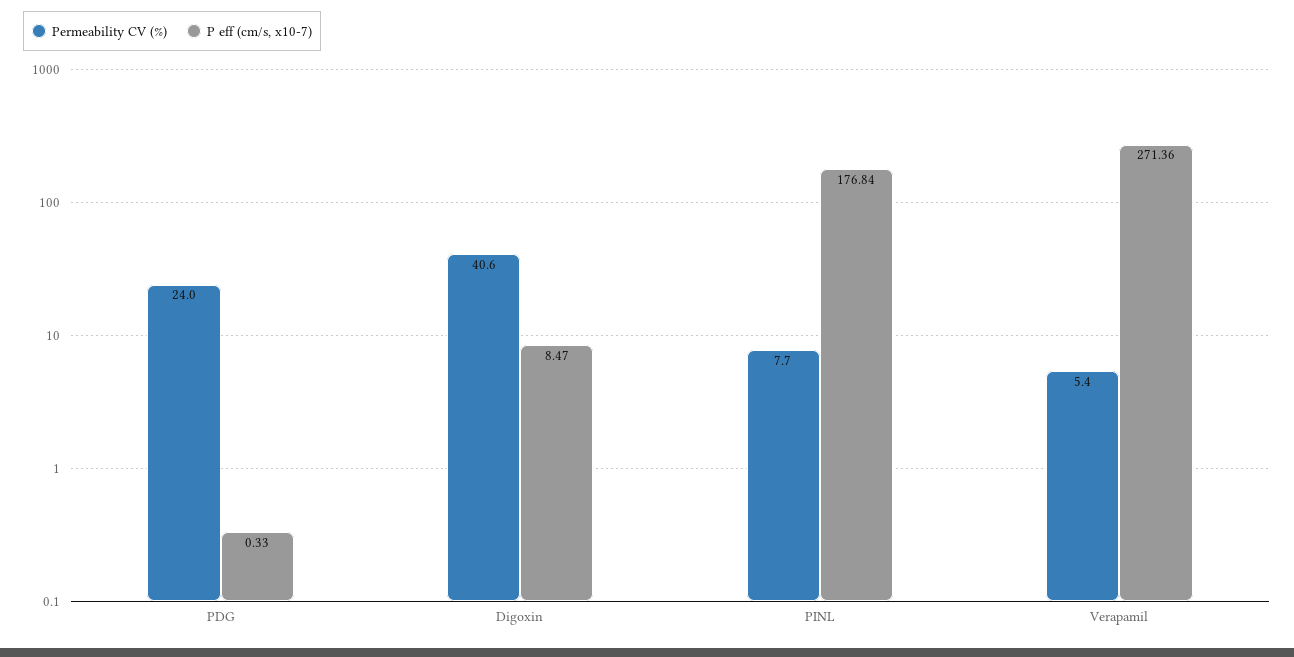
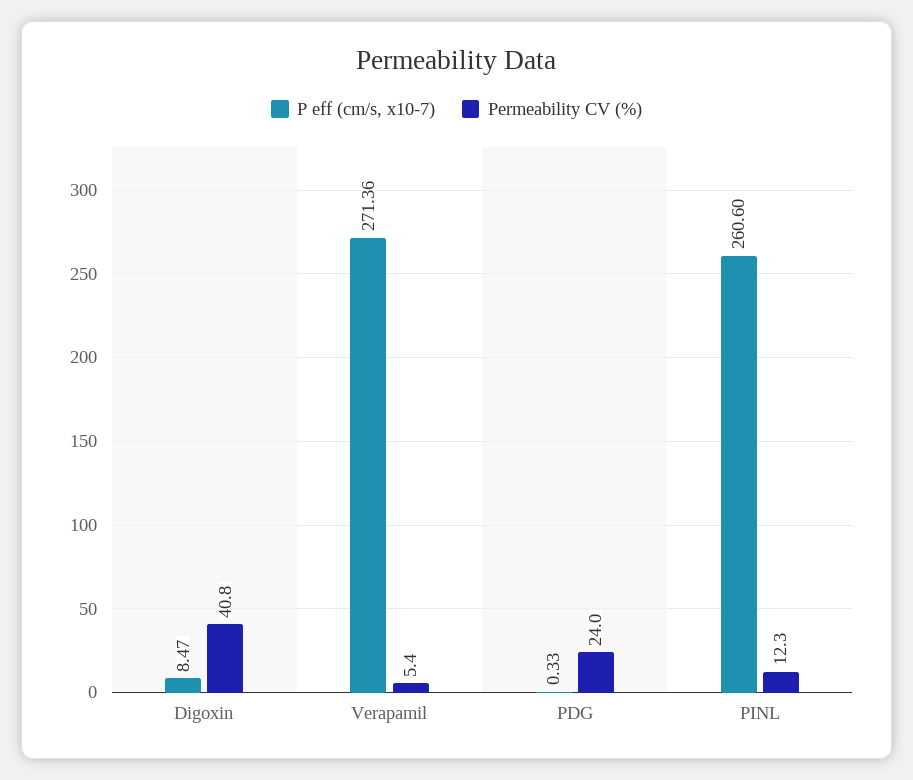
Permeability CV (%), Digoxin: 40.6 -> 40.8
Permeability CV (%), PINL: 7.7 -> 12.3
P eff (cm/s, x10-7), PINL: 176.84 -> 260.6

